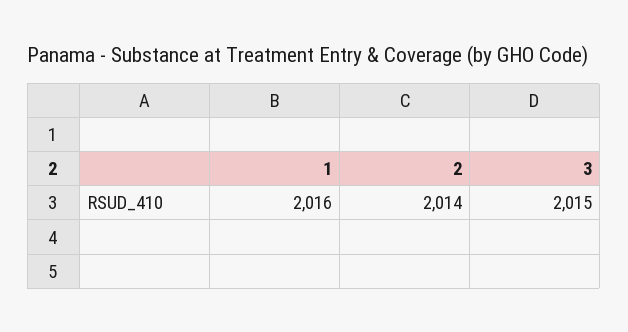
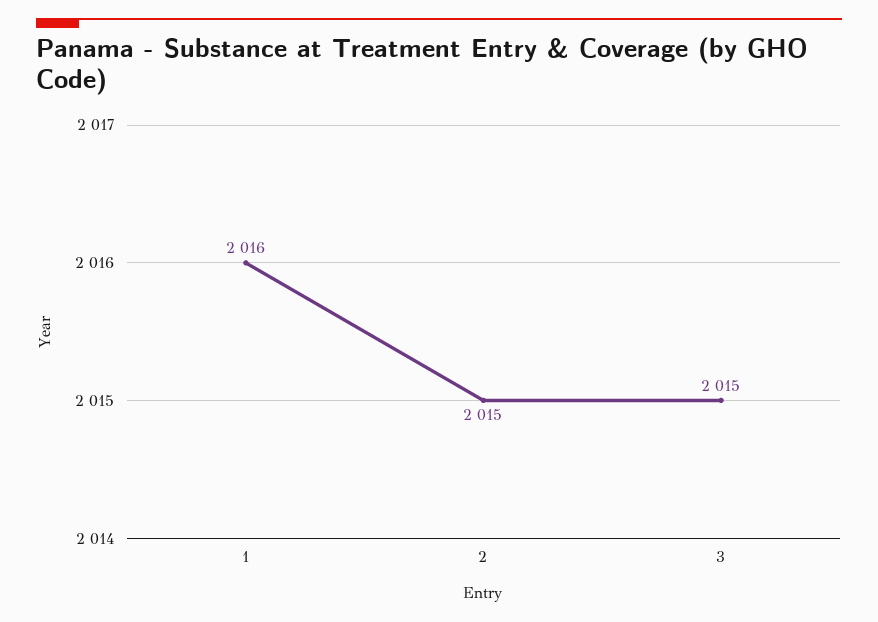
2: 2014 -> 2015

